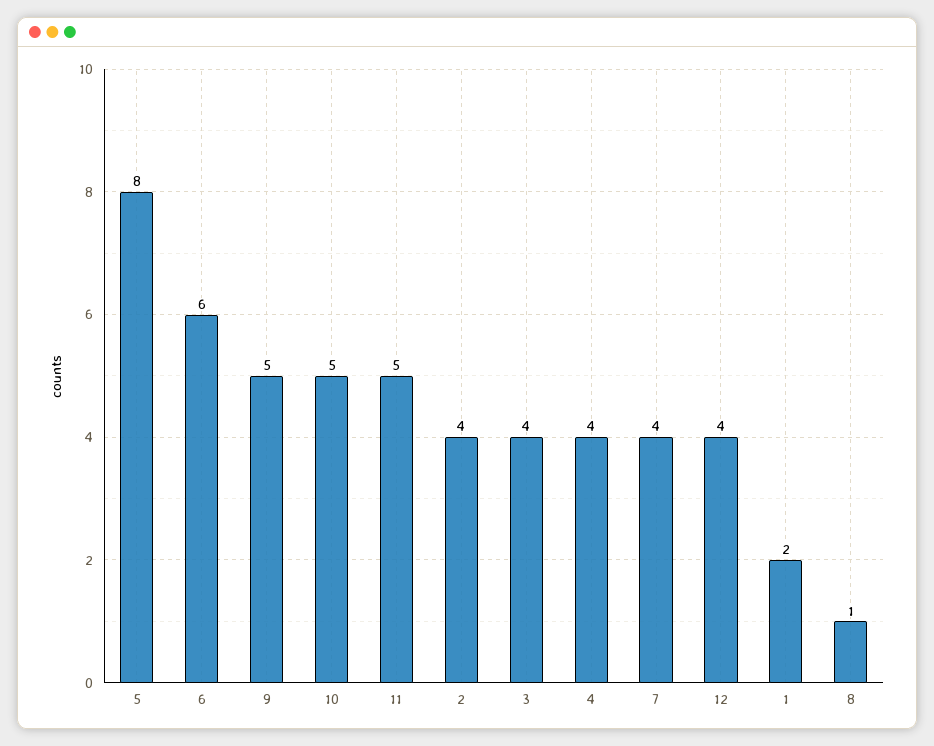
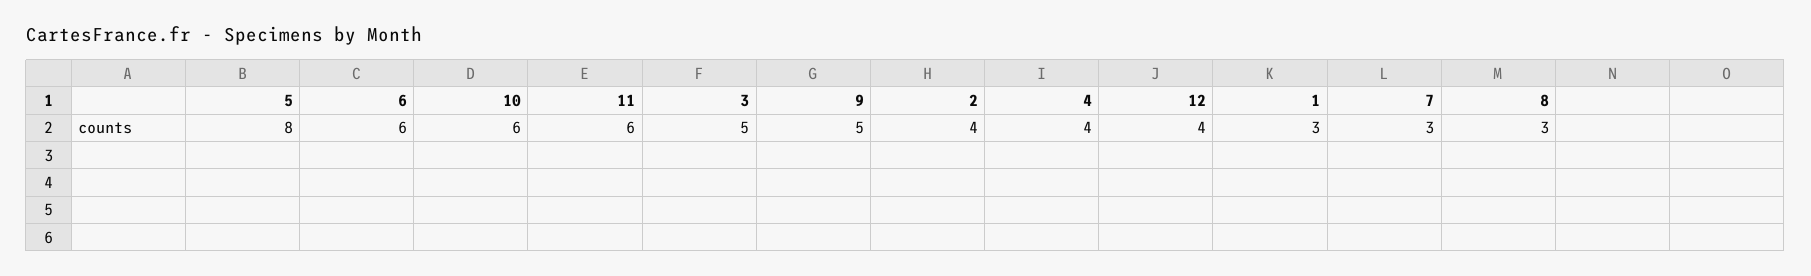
10: 5 -> 6
11: 5 -> 6
3: 4 -> 5
7: 4 -> 3
1: 2 -> 3
8: 1 -> 3

